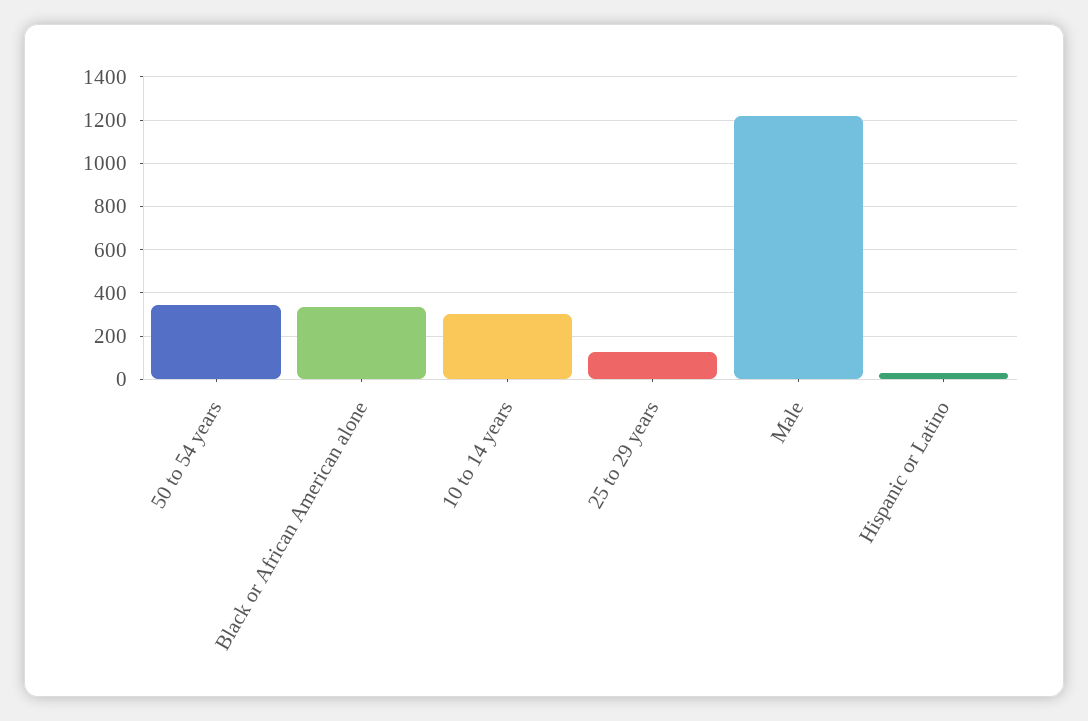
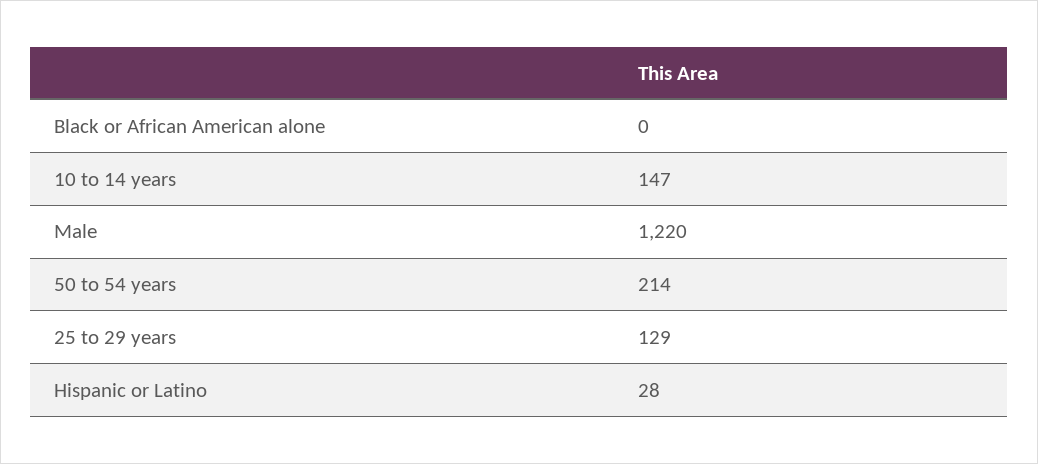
50 to 54 years: 350 -> 214
Black or African American alone: 350 -> 0
10 to 14 years: 300 -> 147

